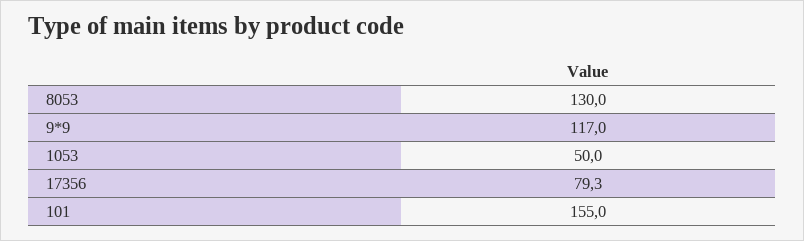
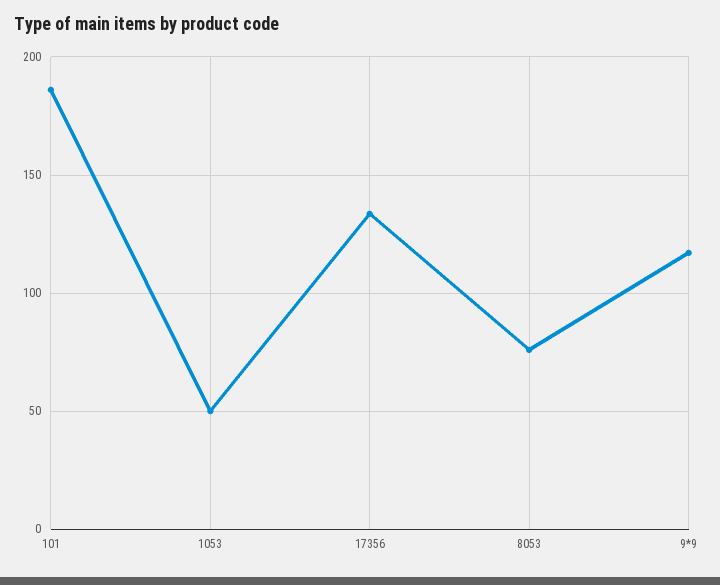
8053: 130 -> 75
17356: 79.3 -> 135
101: 155 -> 185

